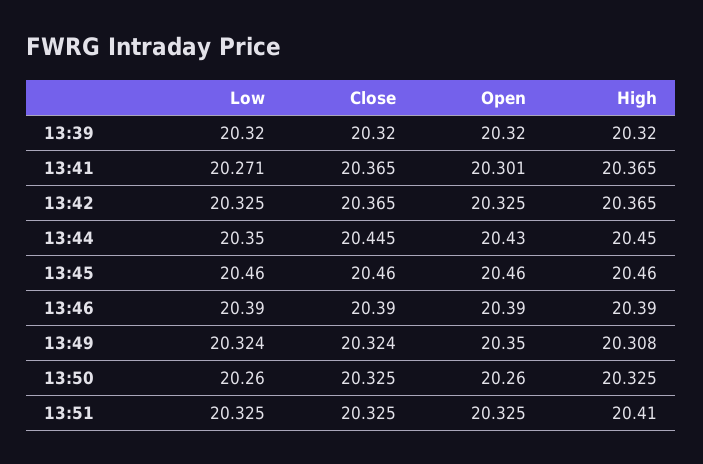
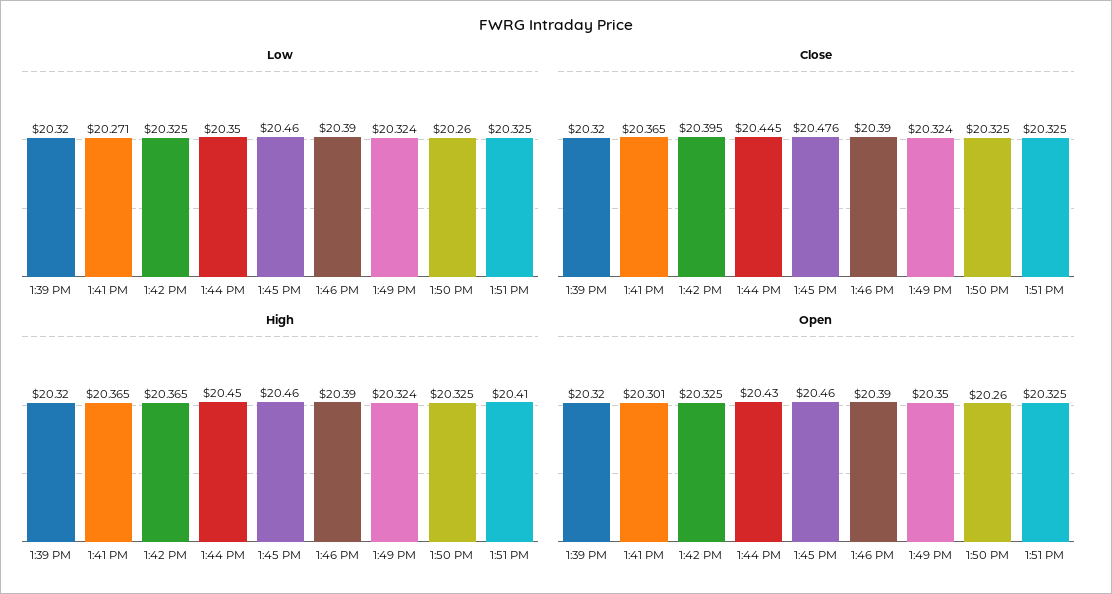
Close, 13:42: 20.365 -> 20.395
Close, 13:45: 20.46 -> 20.476
High, 13:49: 20.308 -> 20.324

